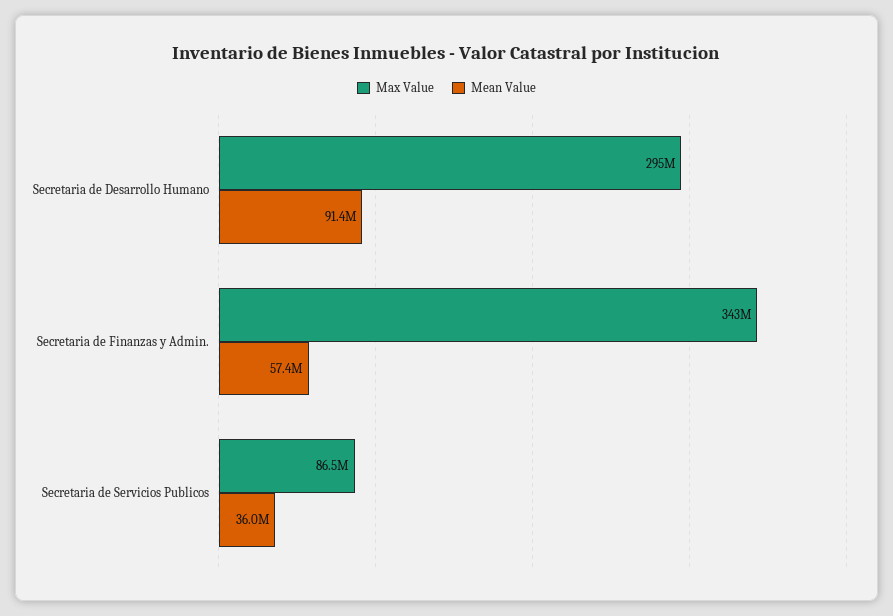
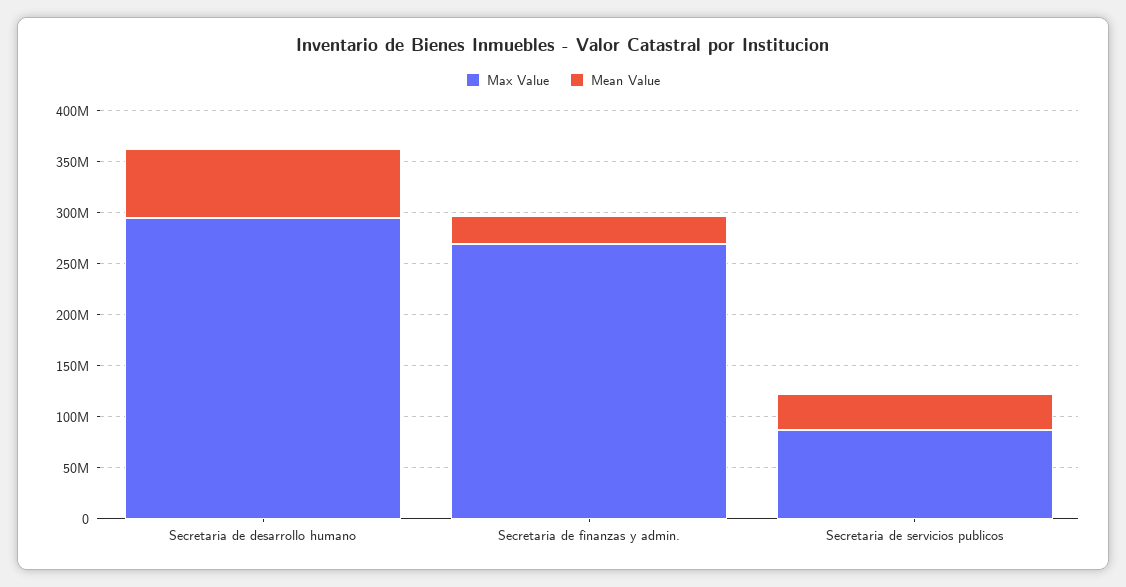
Mean Value, Secretaria de Desarrollo Humano: 91400000 -> 70000000
Max Value, Secretaria de Finanzas y Admin.: 343000000 -> 270000000
Mean Value, Secretaria de Finanzas y Admin.: 57400000 -> 30000000

